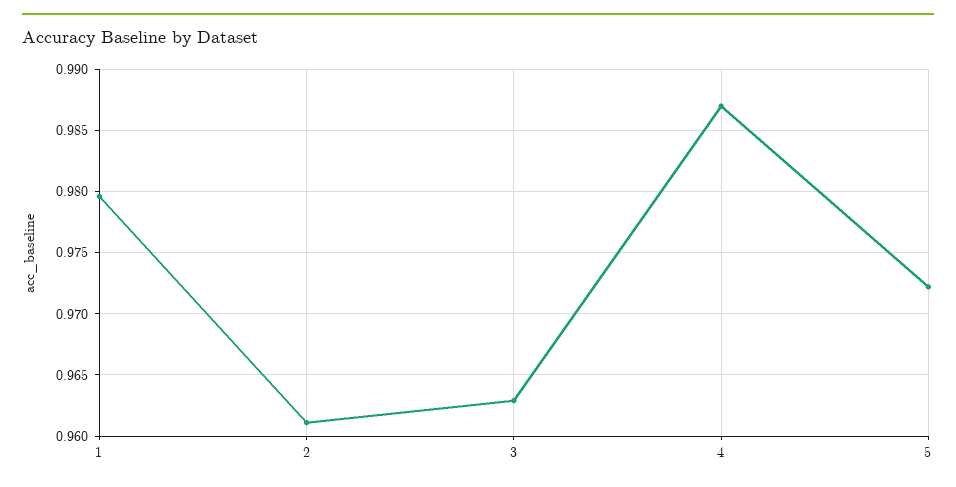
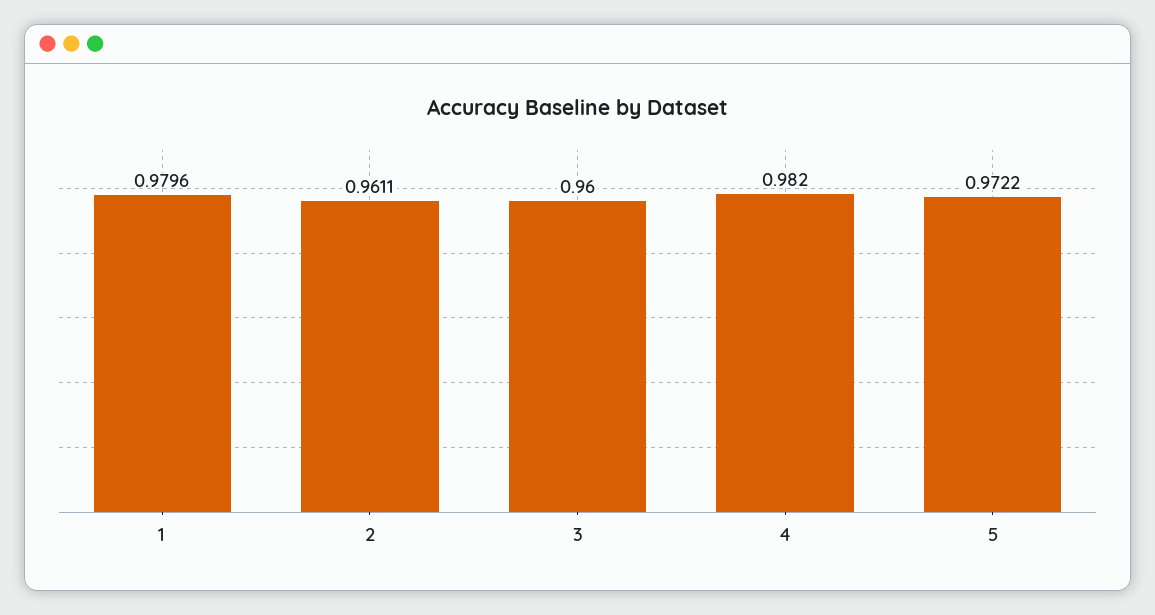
3: 0.963 -> 0.96
4: 0.987 -> 0.982

